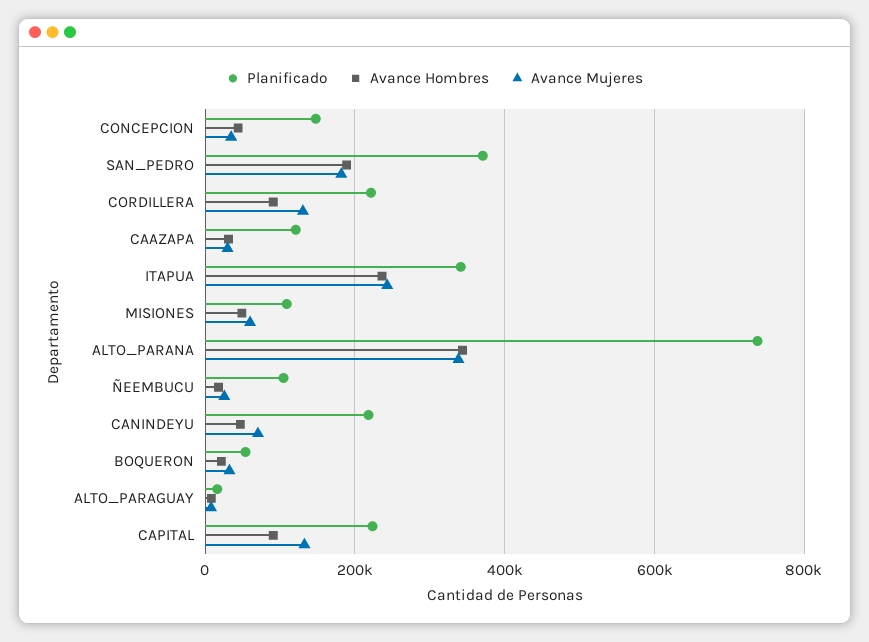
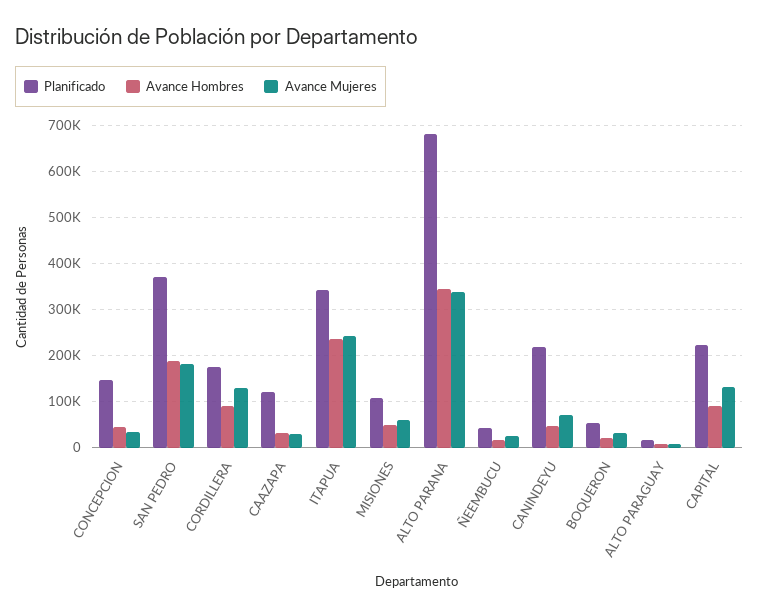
Planificado, CORDILLERA: 220000 -> 180000
Planificado, ALTO_PARANA: 740000 -> 680000
Planificado, ÑEEMBUCU: 100000 -> 40000

